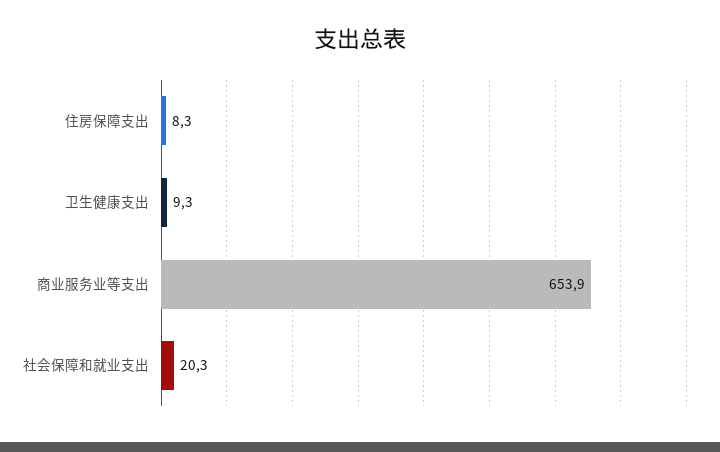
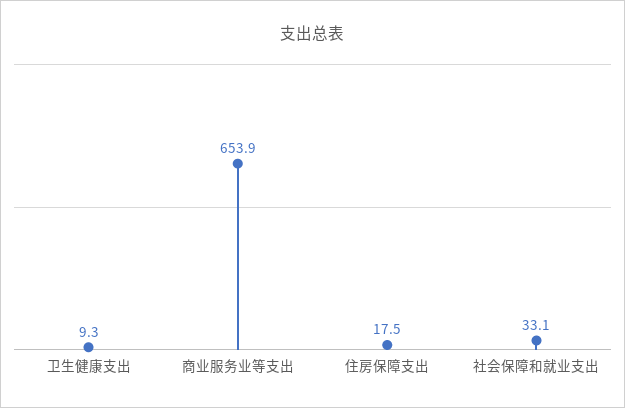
住房保障支出: 8.3 -> 17.5
社会保障和就业支出: 20.3 -> 33.1

